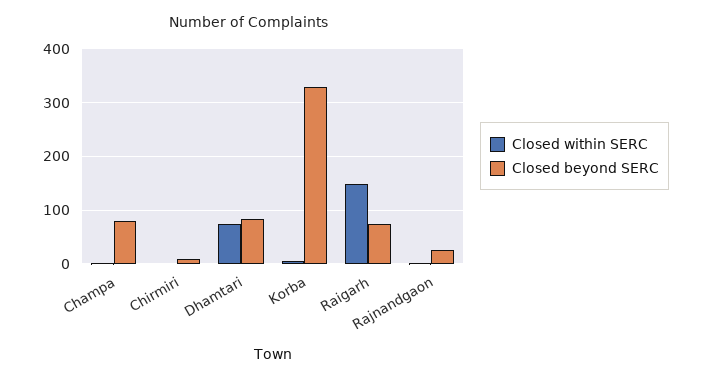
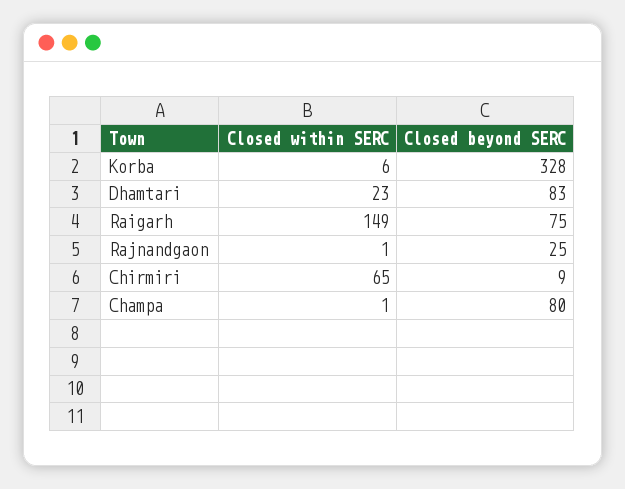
Closed within SERC, Chirmiri: 0 -> 65
Closed within SERC, Dhamtari: 80 -> 23

